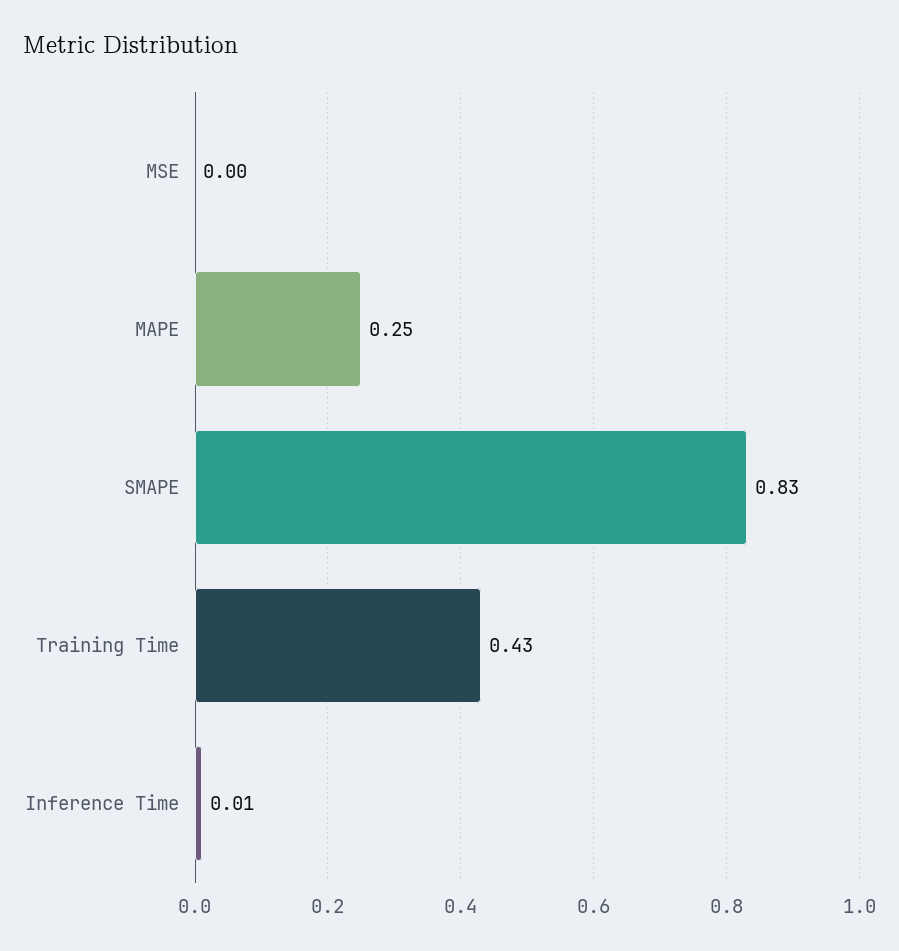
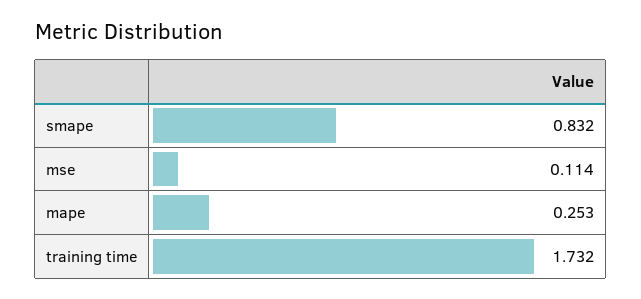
MSE: 0 -> 0.114
Training Time: 0.43 -> 1.732
Inference Time: 0.01 -> none

